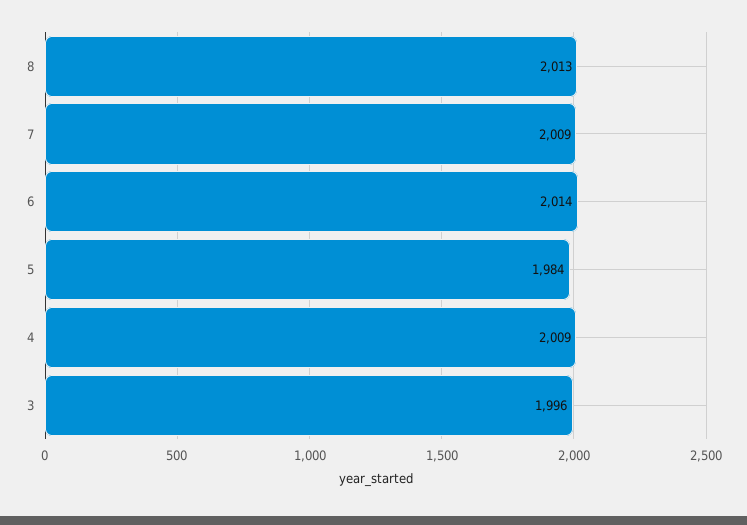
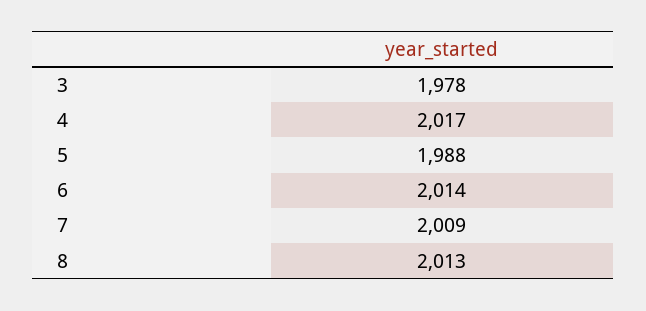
5: 1984 -> 1988
4: 2009 -> 2017
3: 1996 -> 1978

